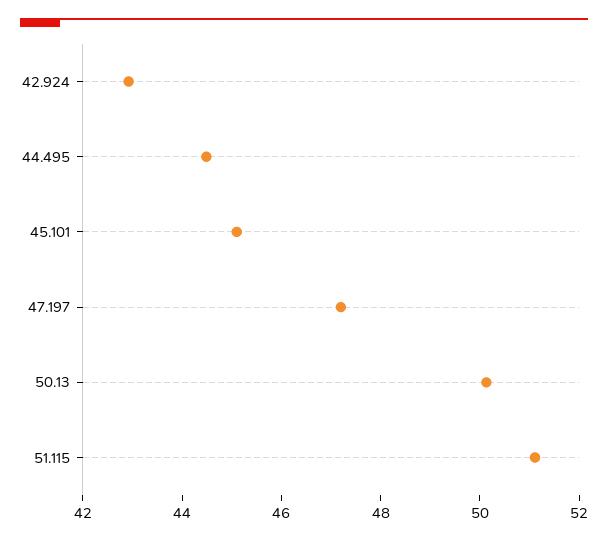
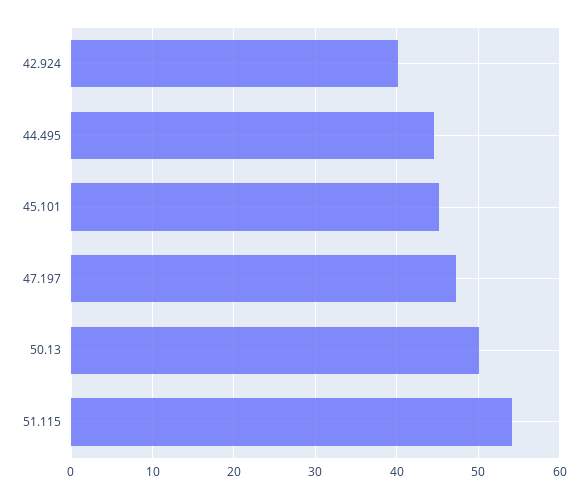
42.924: 43 -> 40
51.115: 51 -> 54

